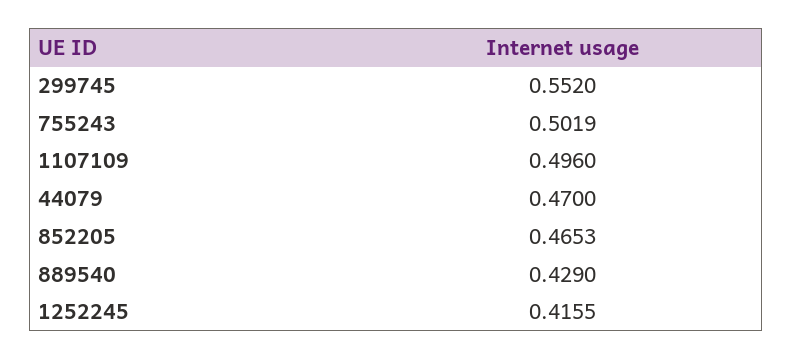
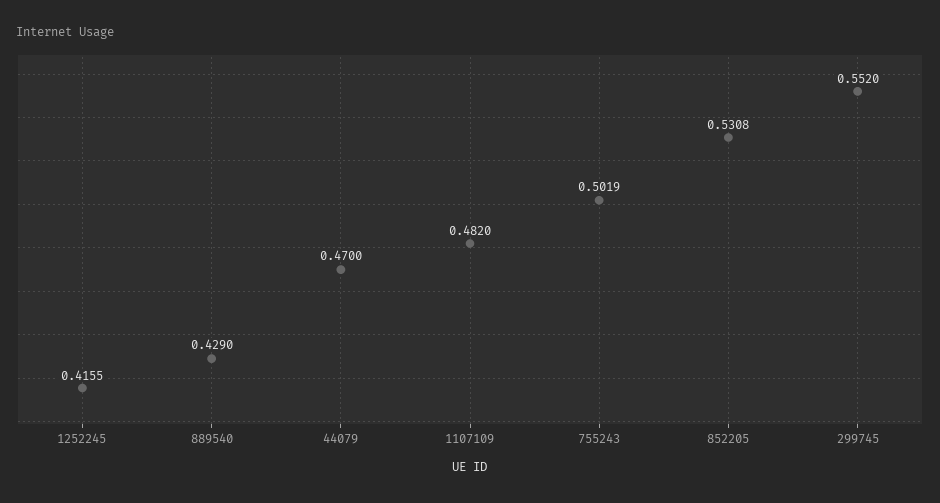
1107109: 0.496 -> 0.482
852205: 0.4653 -> 0.5308

